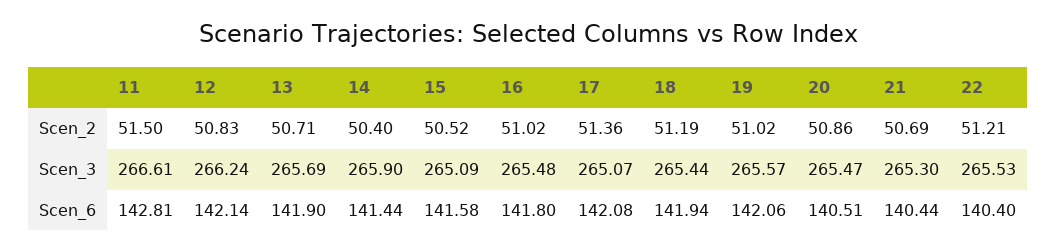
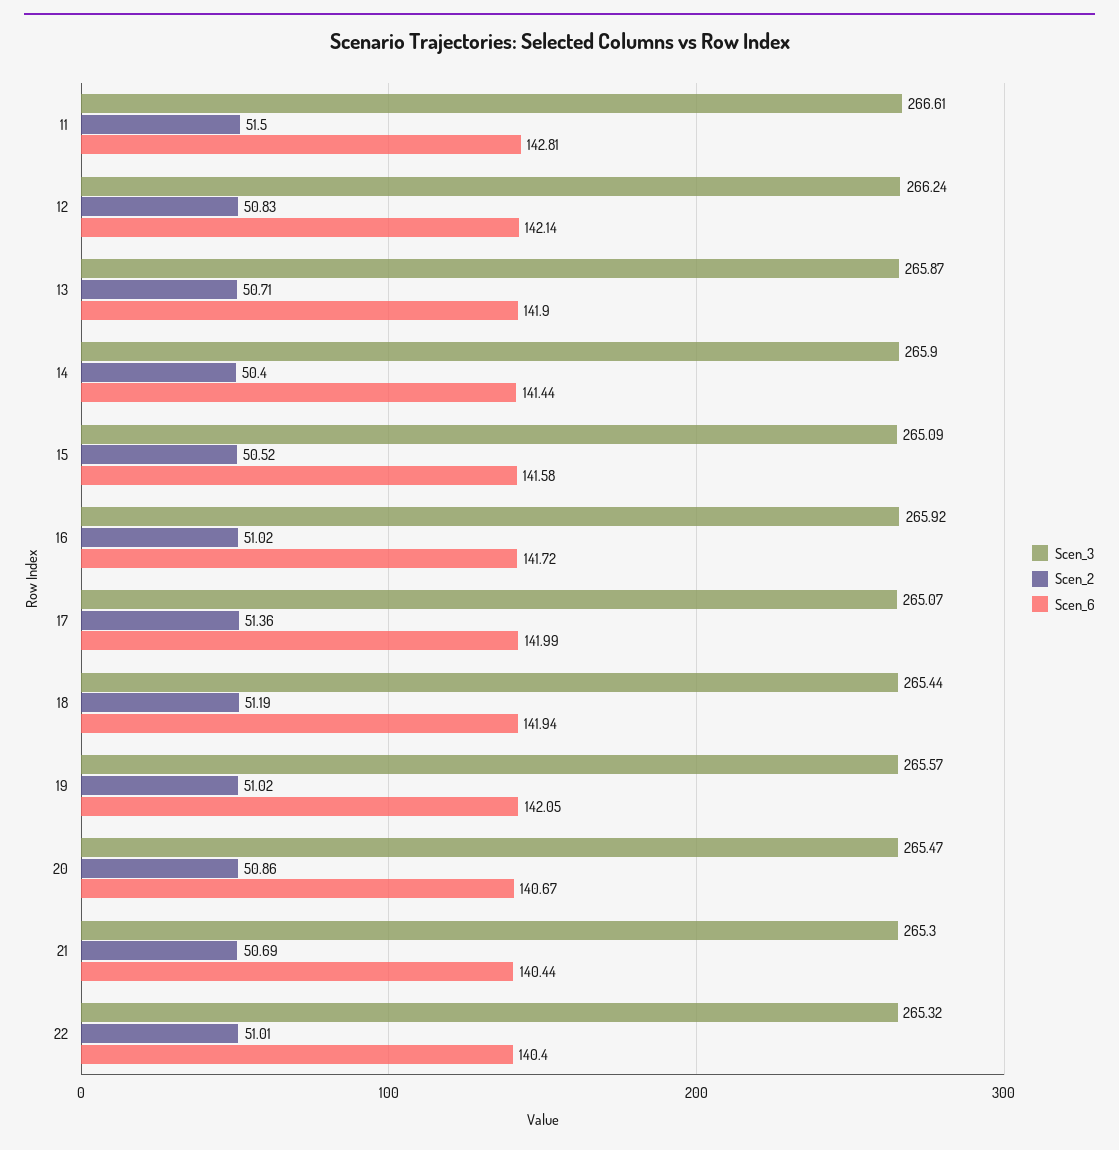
Scen_2, 22: 51.21 -> 51.01
Scen_3, 13: 265.69 -> 265.87
Scen_3, 16: 265.48 -> 265.92
Scen_3, 22: 265.53 -> 265.32
Scen_6, 16: 141.8 -> 141.72
Scen_6, 17: 142.08 -> 141.99
Scen_6, 19: 142.06 -> 142.05
Scen_6, 20: 140.51 -> 140.67

